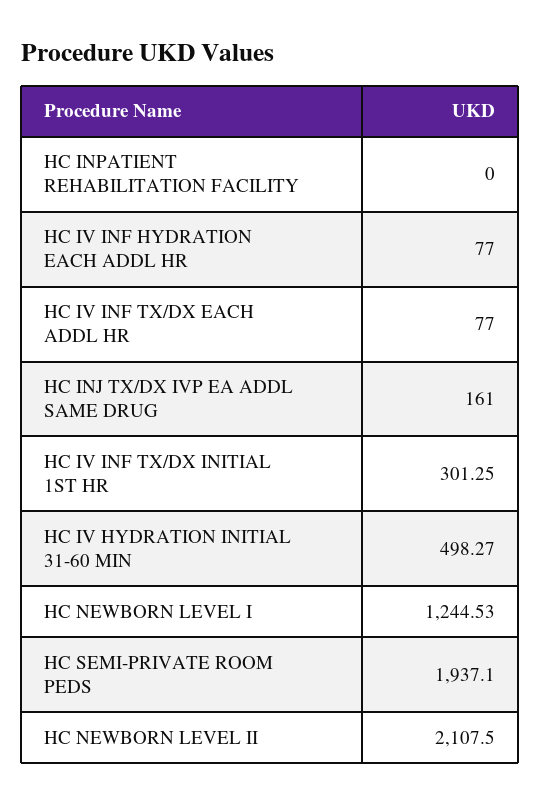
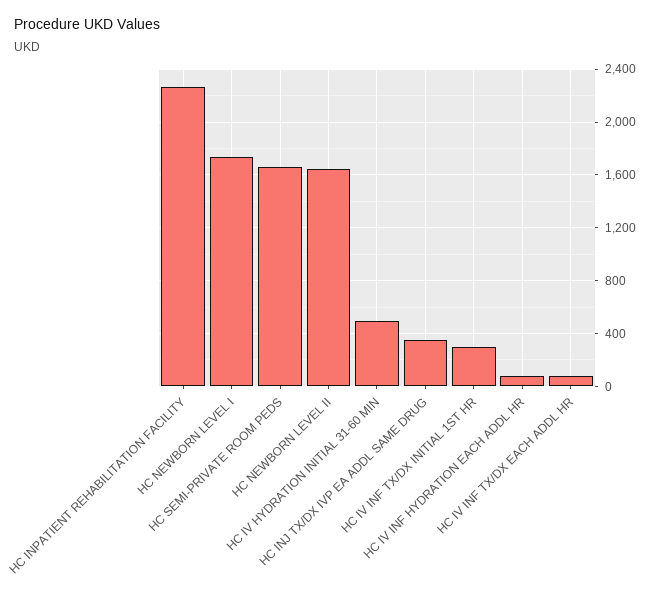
HC INPATIENT REHABILITATION FACILITY: 0 -> 2250
HC INJ TX/DX IVP EA ADDL SAME DRUG: 161 -> 350
HC NEWBORN LEVEL I: 1244.53 -> 1750
HC SEMI-PRIVATE ROOM PEDS: 1937.1 -> 1650
HC NEWBORN LEVEL II: 2107.5 -> 1650

